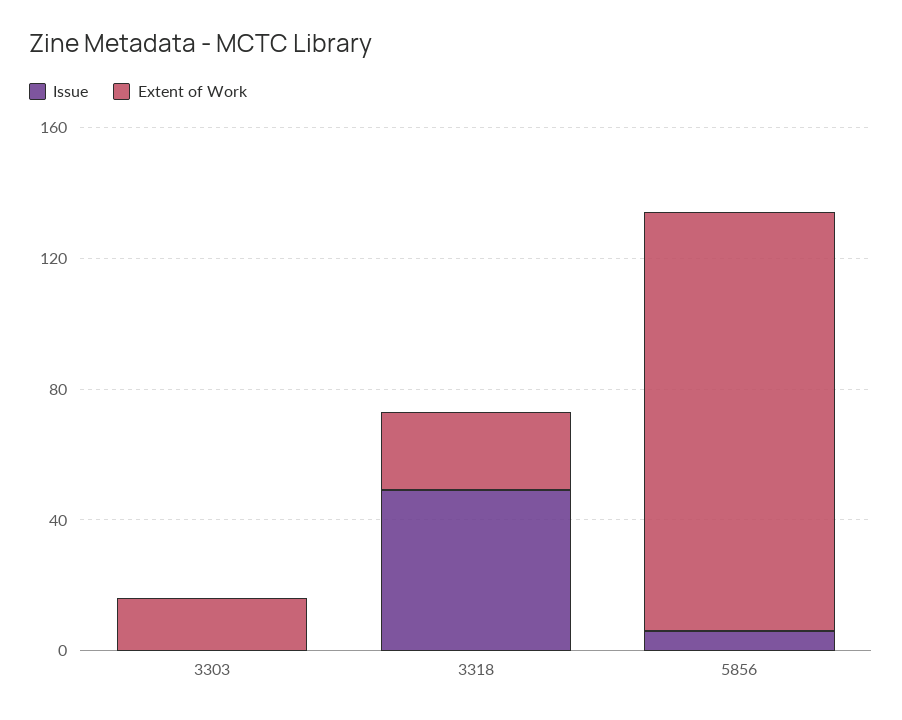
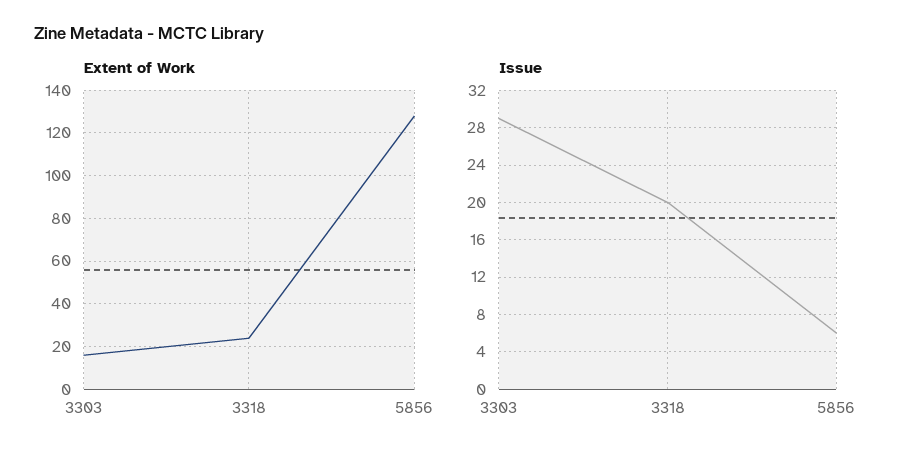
Issue, 3303: 0 -> 29
Issue, 3318: 50 -> 20

